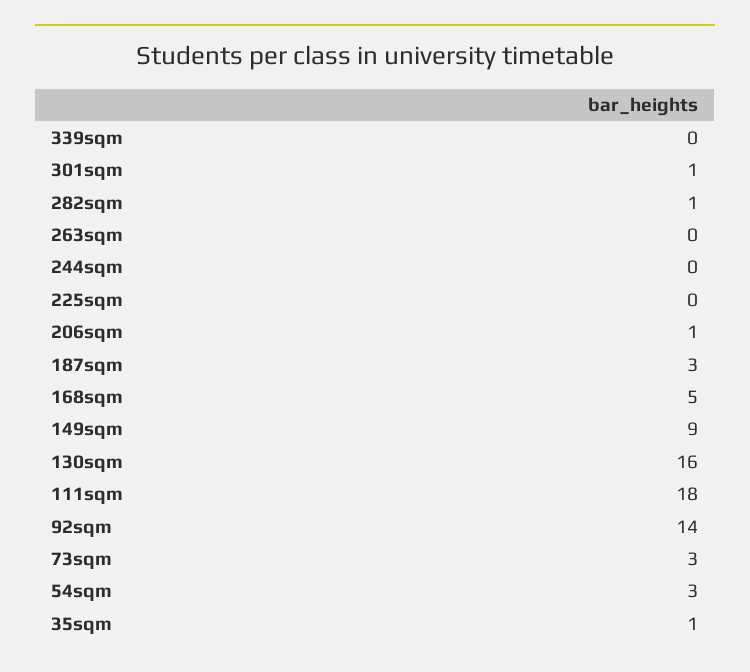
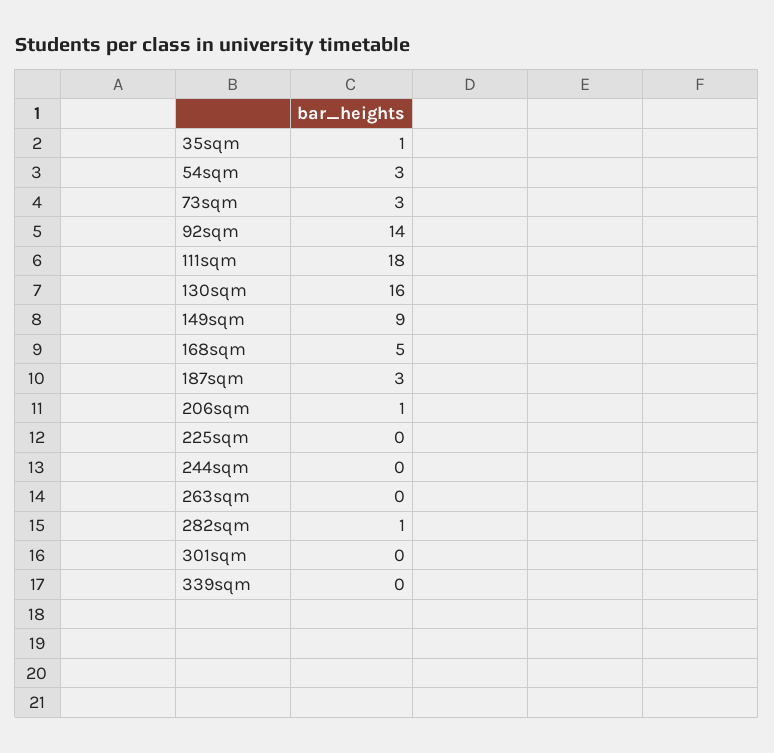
301sqm: 1 -> 0

